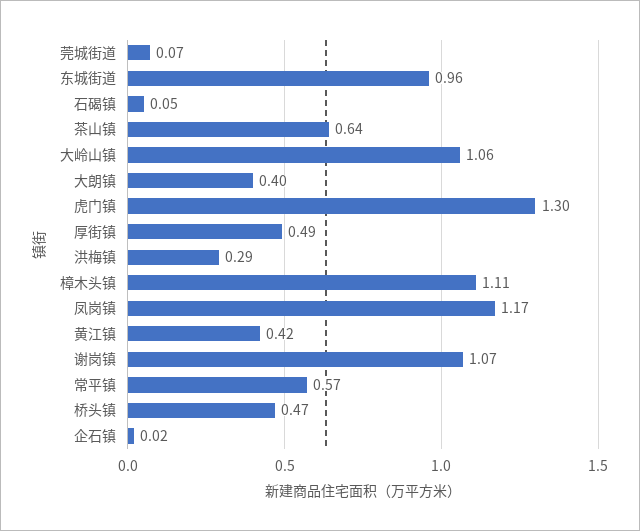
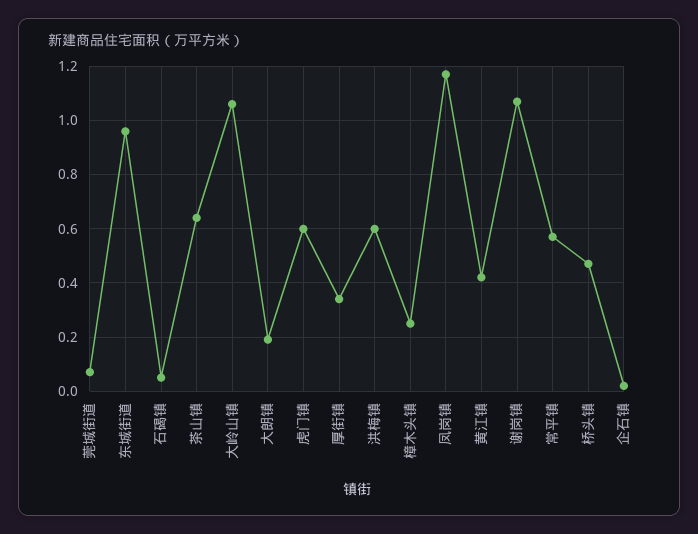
大朗镇: 0.4 -> 0.2
虎门镇: 1.3 -> 0.6
厚街镇: 0.49 -> 0.35
洪梅镇: 0.29 -> 0.6
樟木头镇: 1.11 -> 0.25

